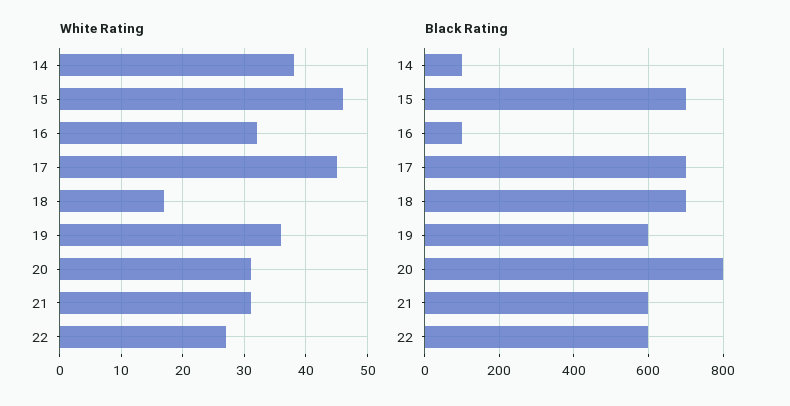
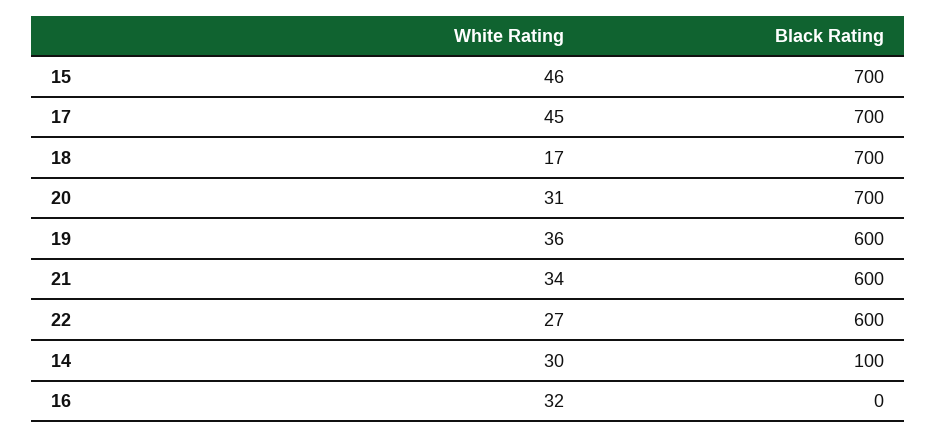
White Rating, 14: 38 -> 30
White Rating, 21: 31 -> 34
Black Rating, 16: 100 -> 0
Black Rating, 20: 800 -> 700

